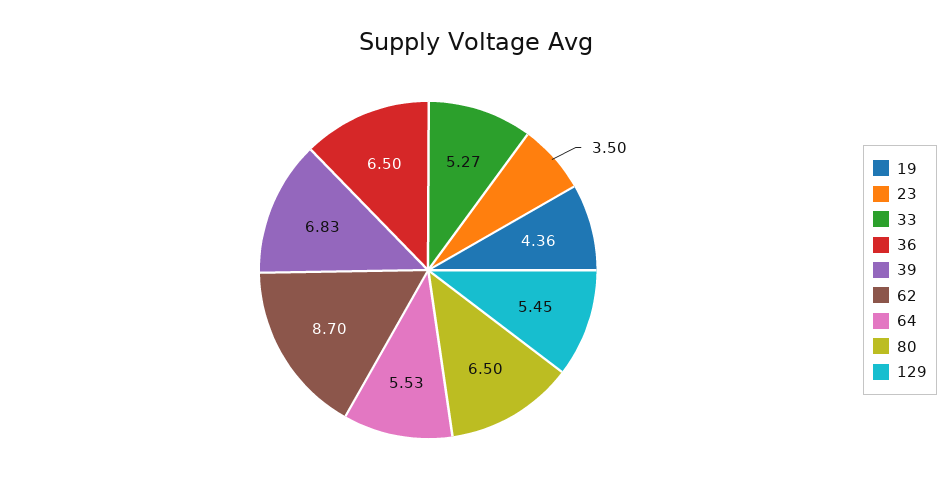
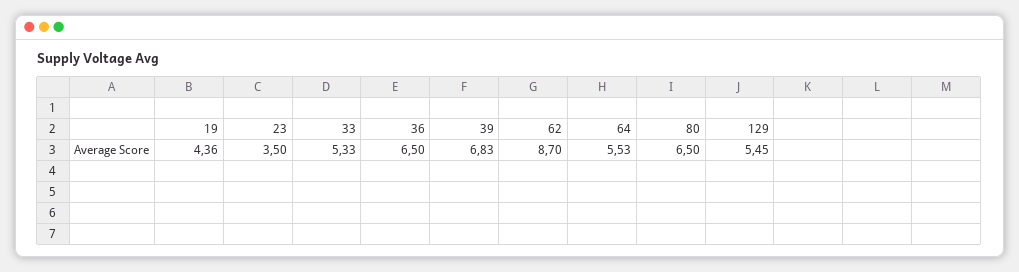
33: 5.27 -> 5.33

